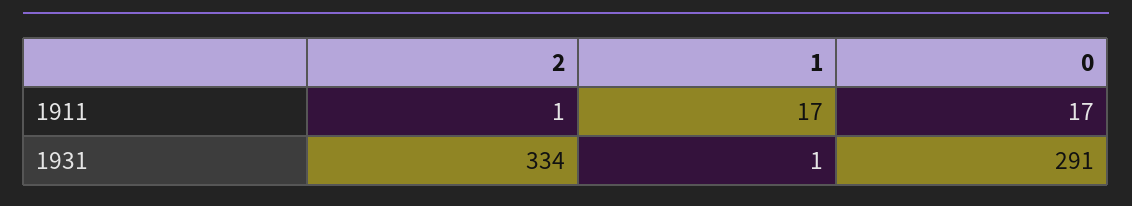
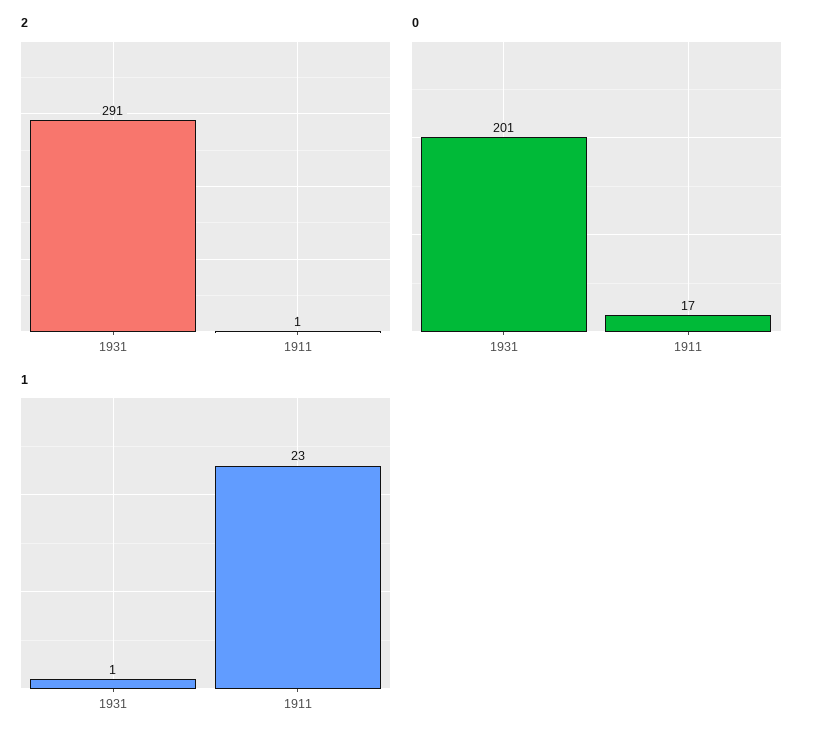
1, 1911: 17 -> 23
2, 1931: 334 -> 291
0, 1931: 291 -> 201

